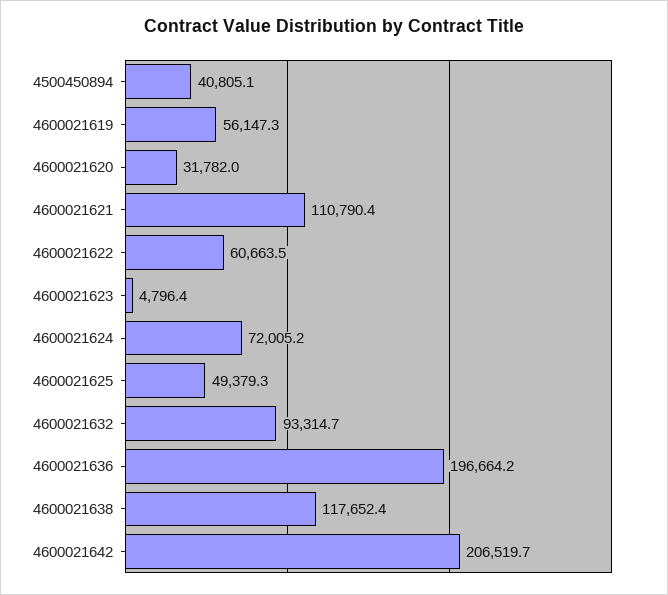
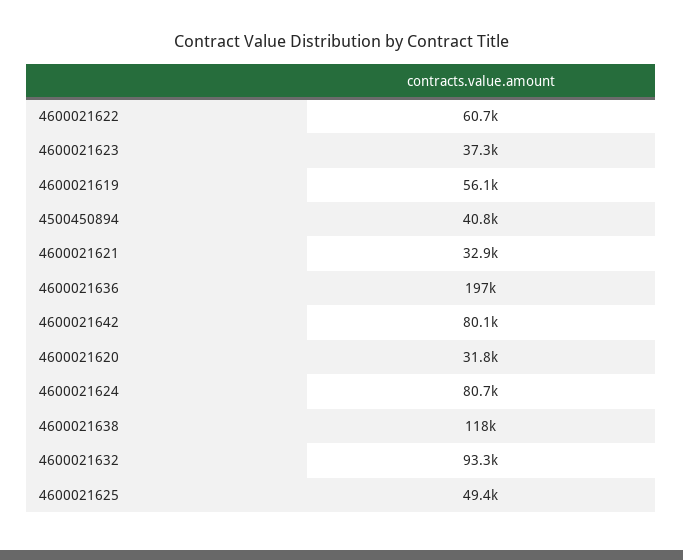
4600021621: 110790.4 -> 32900
4600021623: 4796.4 -> 37300
4600021624: 72005.2 -> 80700
4600021642: 206519.7 -> 80100

